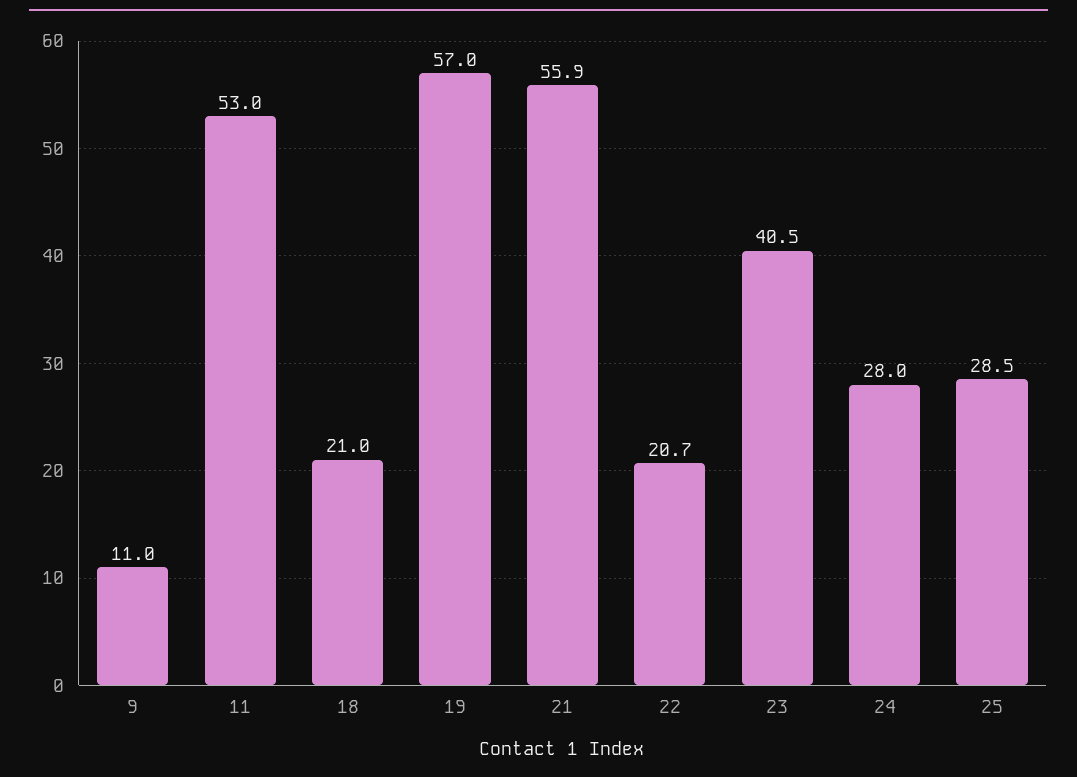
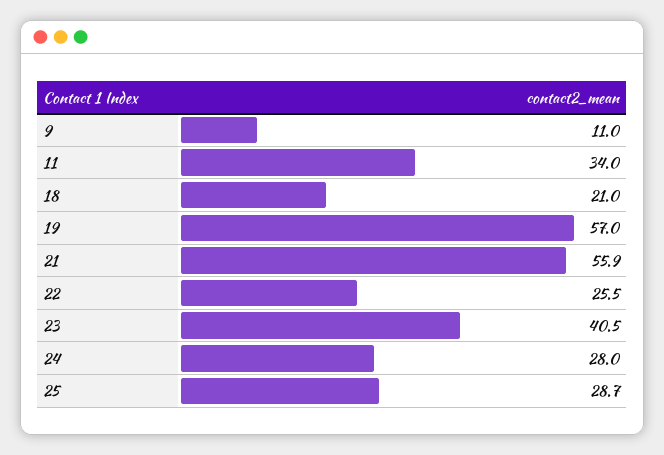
11: 53 -> 34
22: 20.7 -> 25.5
25: 28.5 -> 28.7

